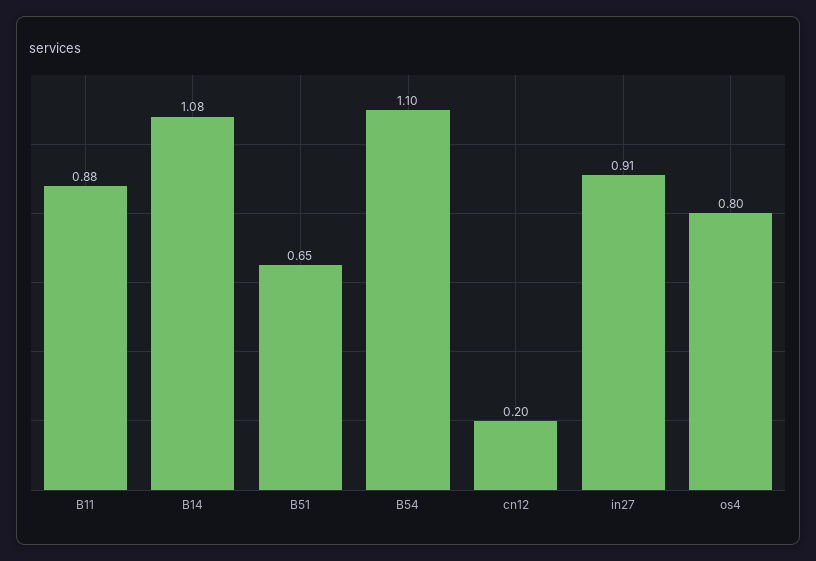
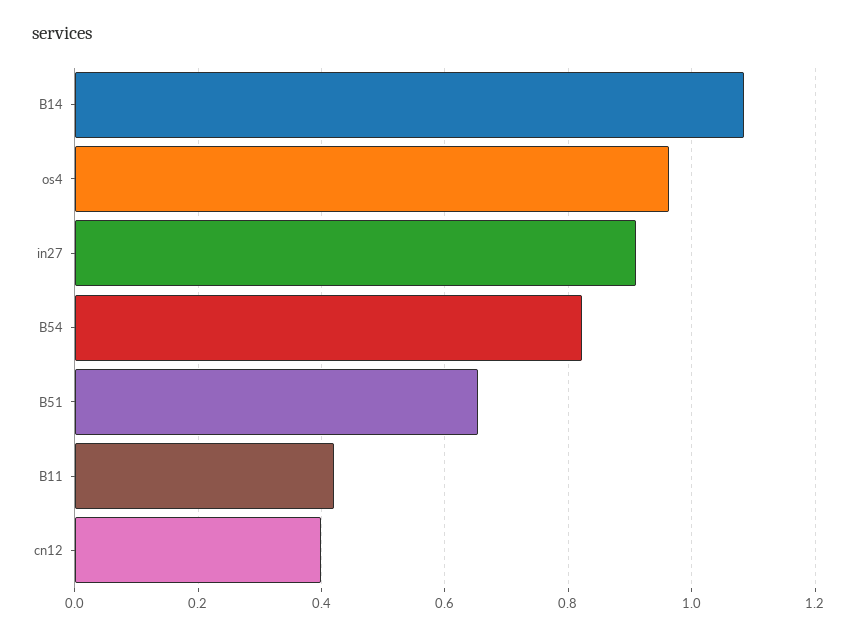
B11: 0.88 -> 0.42
B54: 1.1 -> 0.82
cn12: 0.2 -> 0.4
os4: 0.8 -> 0.96

